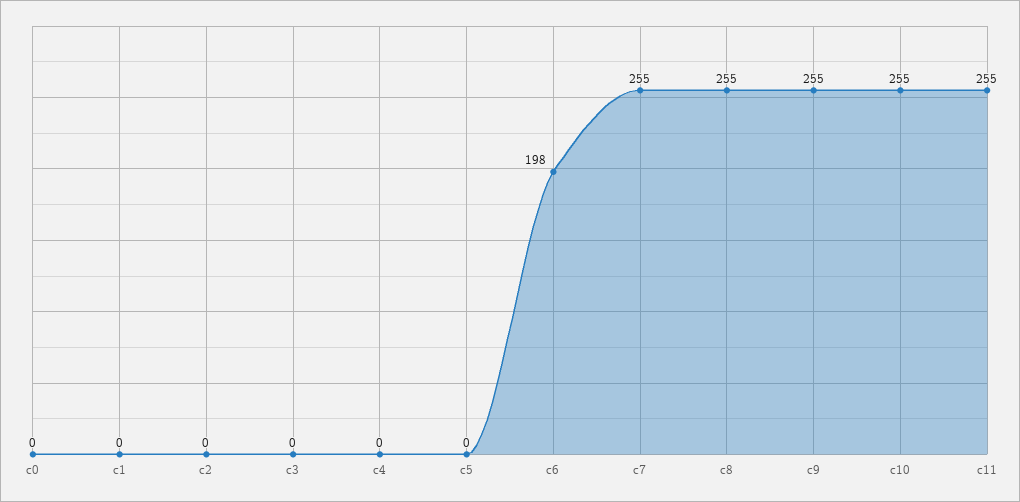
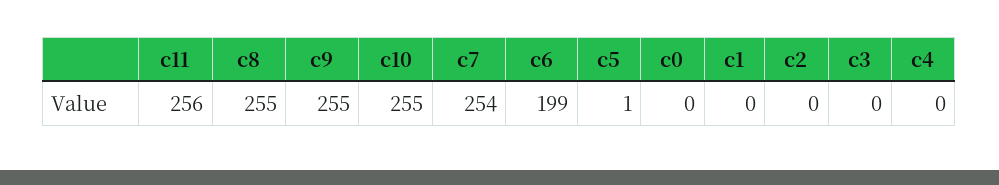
c5: 0 -> 1
c6: 198 -> 199
c7: 255 -> 254
c11: 255 -> 256

